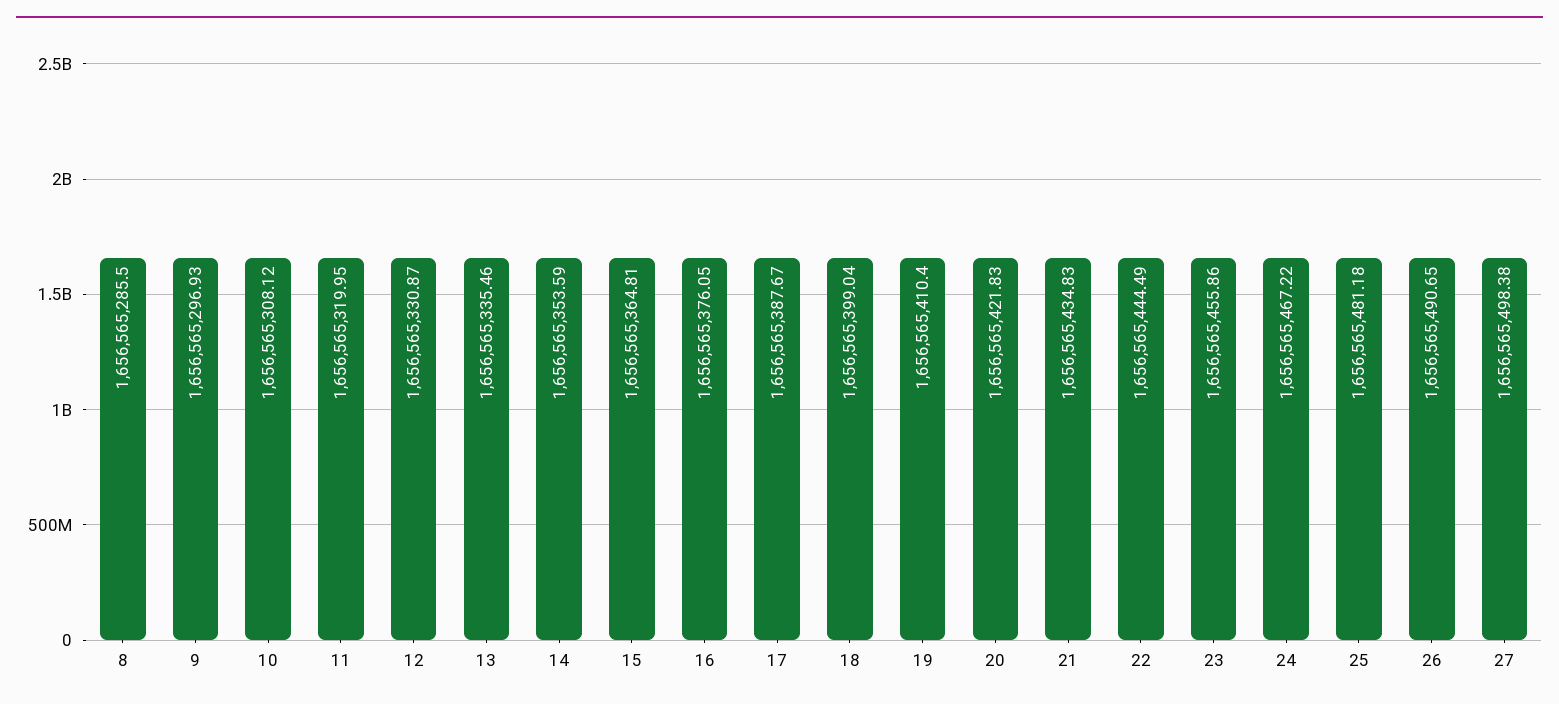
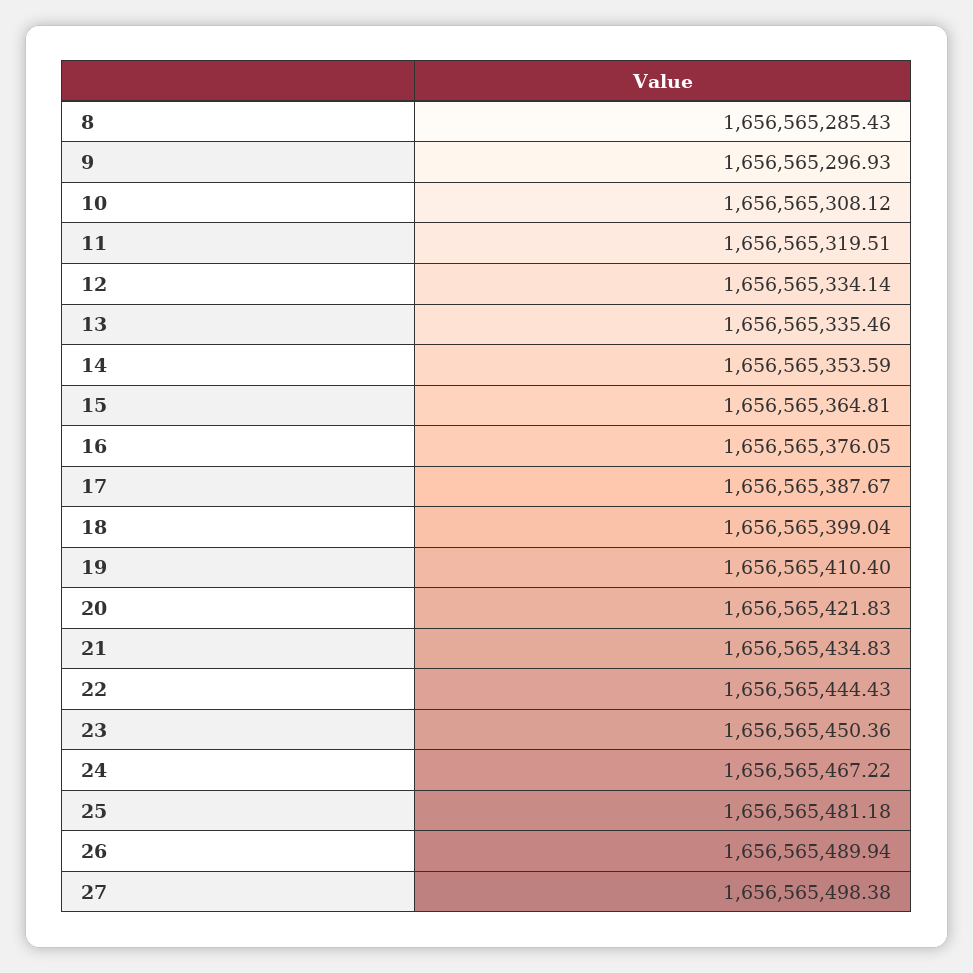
8: 1656565285.5 -> 1656565285.43
11: 1656565319.95 -> 1656565319.51
12: 1656565330.87 -> 1656565334.14
22: 1656565444.49 -> 1656565444.43
23: 1656565455.86 -> 1656565450.36
26: 1656565490.65 -> 1656565489.94

